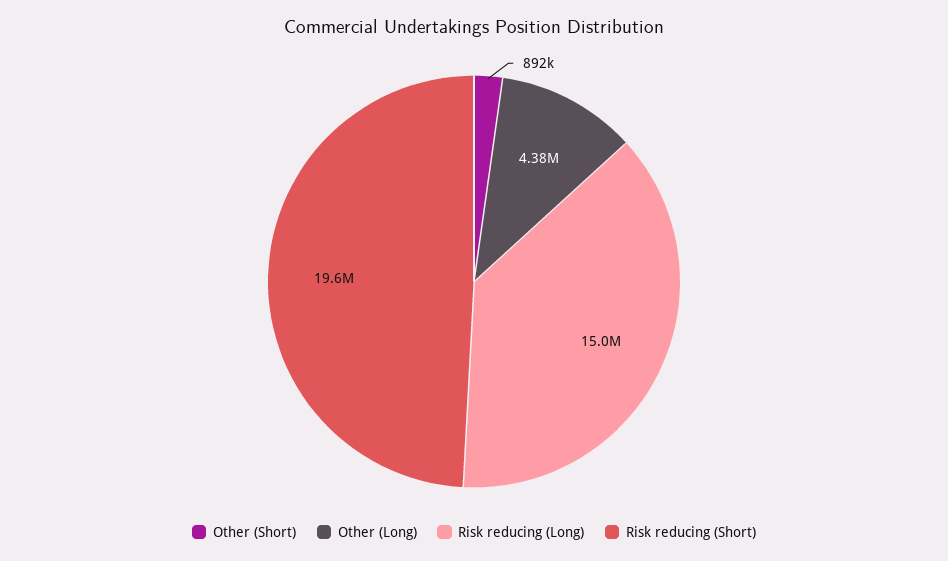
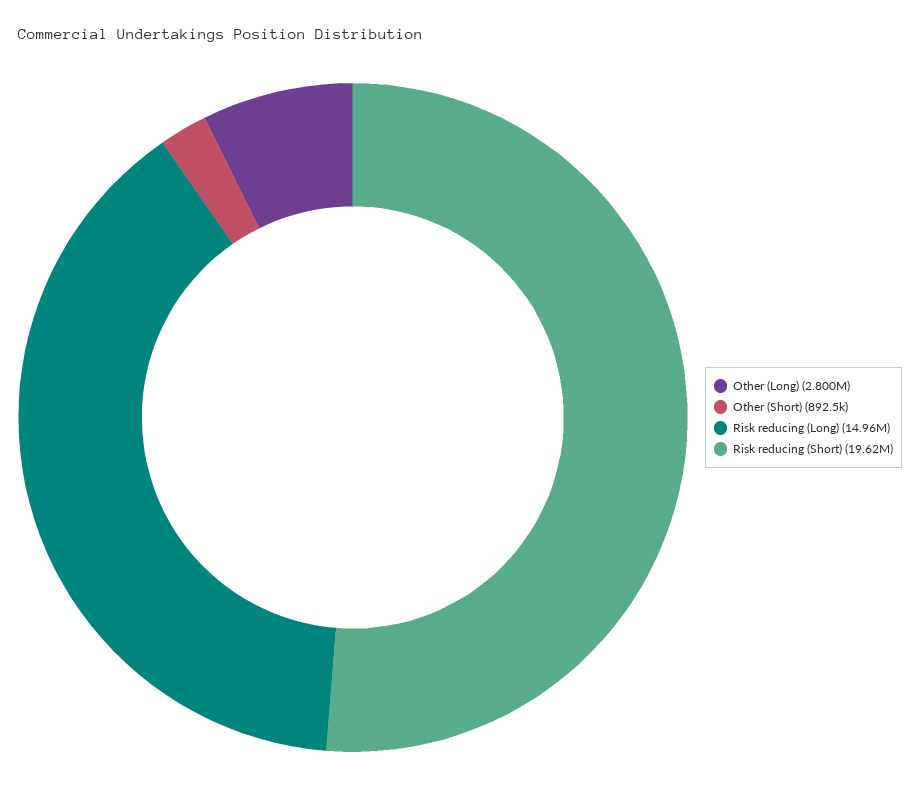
Other (Long): 4380000 -> 2800000

